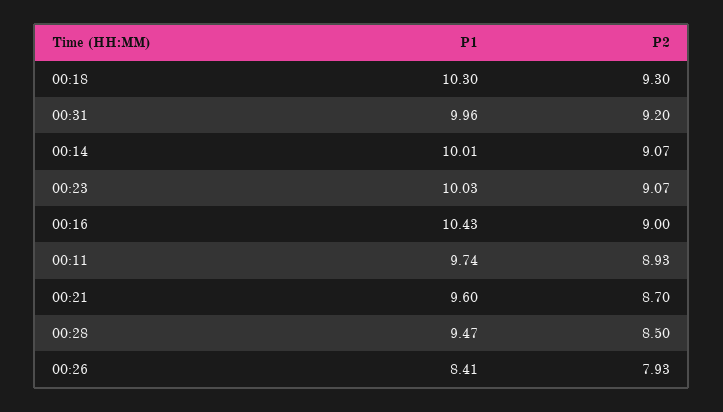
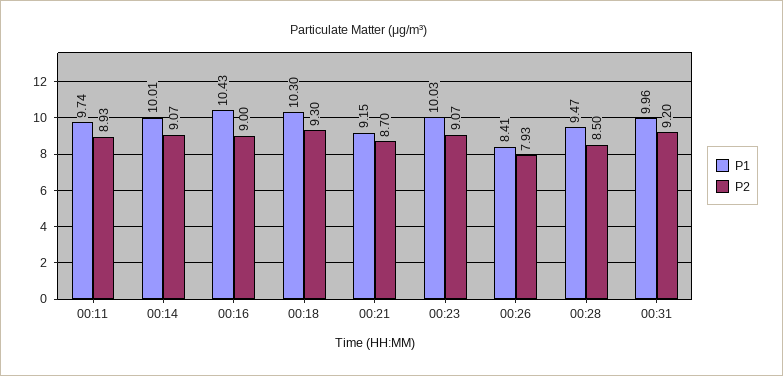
P1, 00:21: 9.6 -> 9.15

